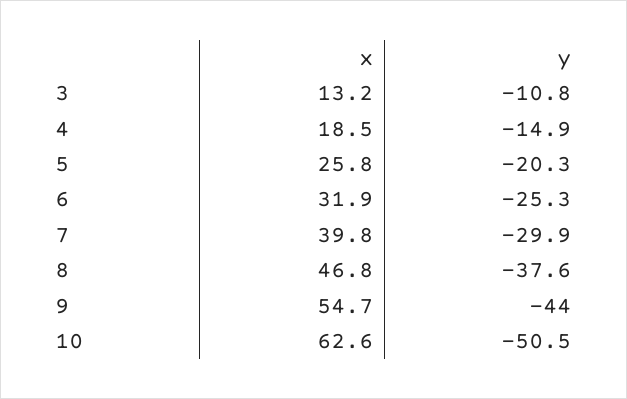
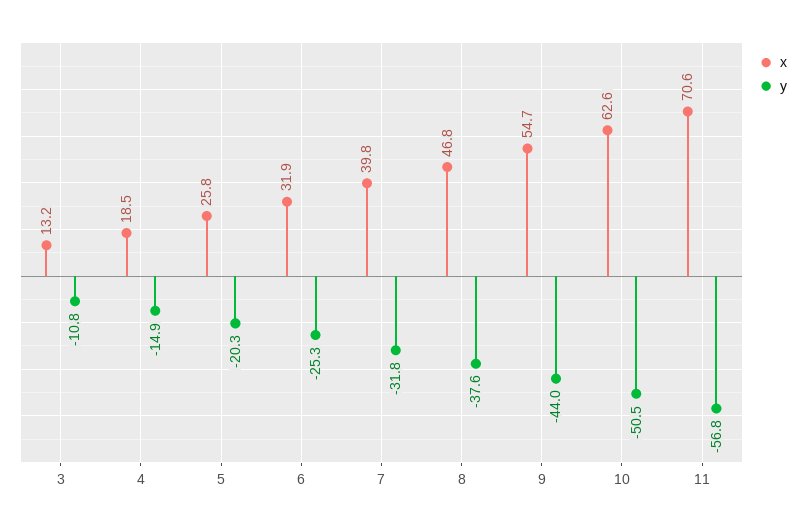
y, 7: -29.9 -> -31.8
x, 11: none -> 70.6
y, 11: none -> -56.8

